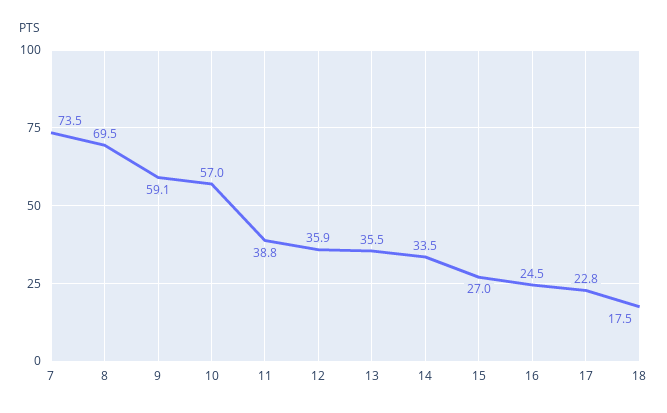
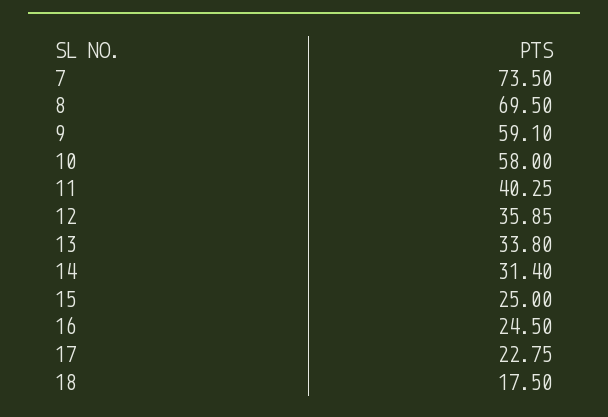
10: 57 -> 58
11: 38.8 -> 40.25
13: 35.5 -> 33.8
14: 33.5 -> 31.4
15: 27 -> 25

